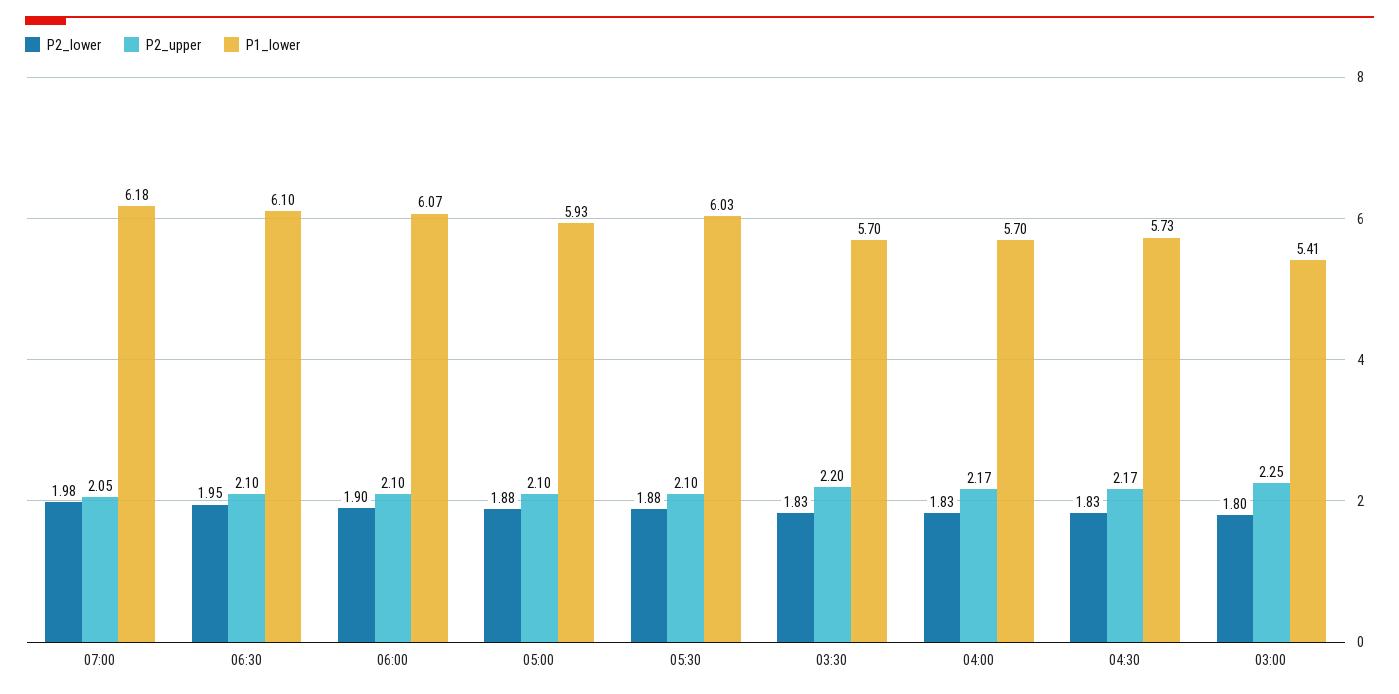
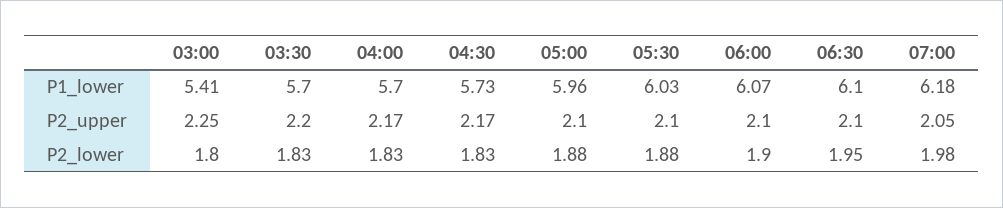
P1_lower, 05:00: 5.93 -> 5.96

